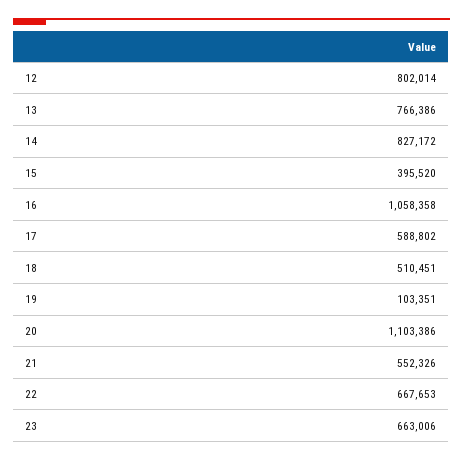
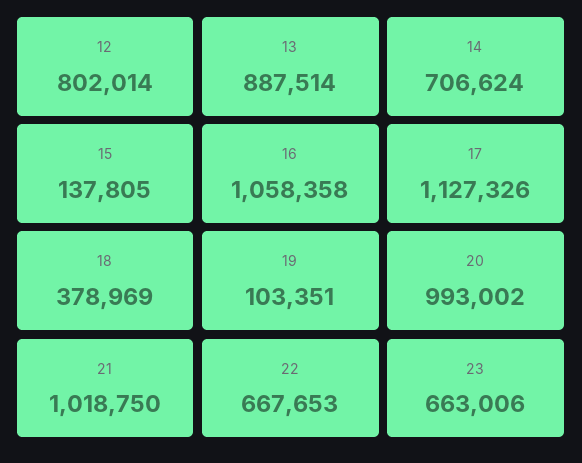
13: 766386 -> 887514
14: 827172 -> 706624
15: 395520 -> 137805
17: 588802 -> 1127326
18: 510451 -> 378969
20: 1103386 -> 993002
21: 552326 -> 1018750

